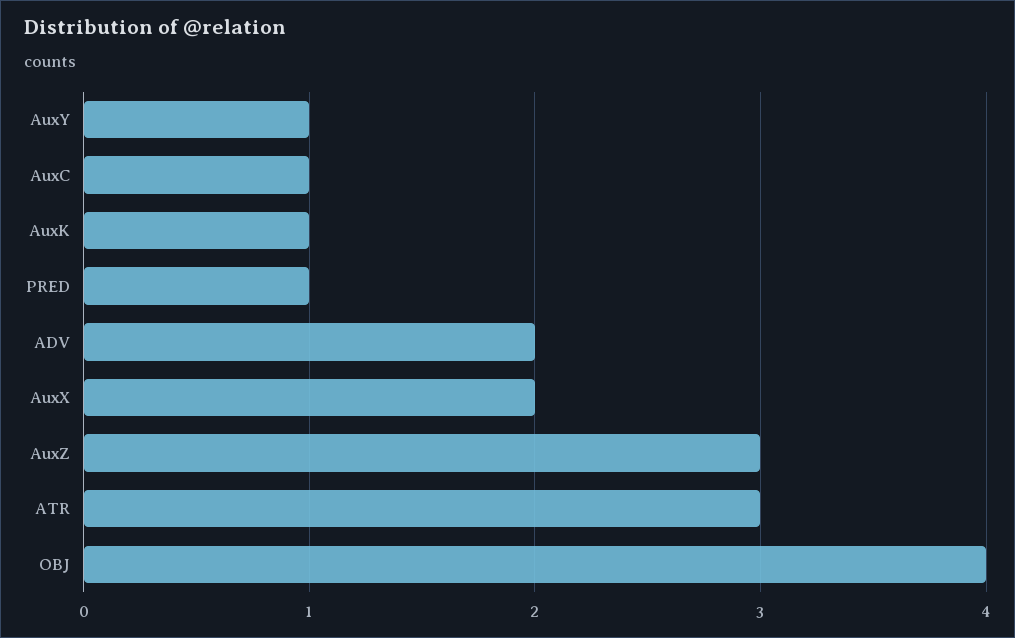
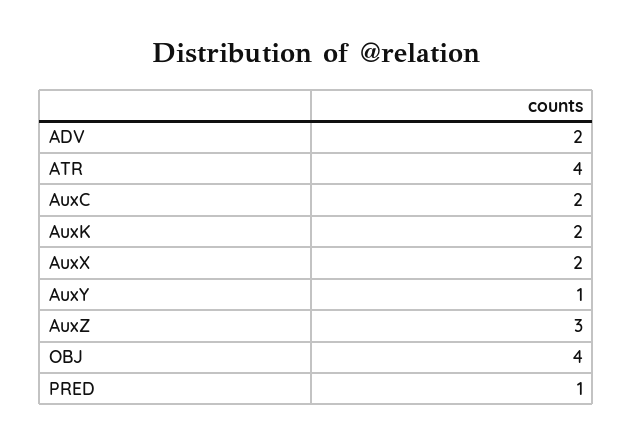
AuxC: 1 -> 2
AuxK: 1 -> 2
ATR: 3 -> 4

